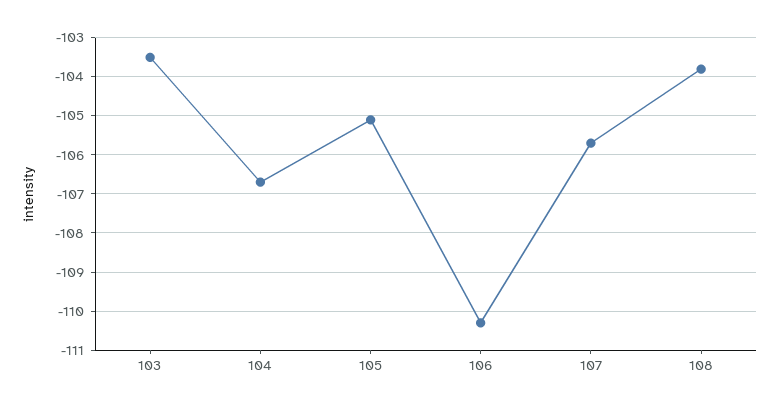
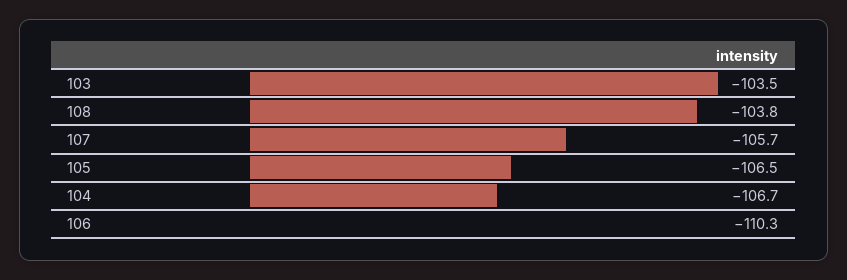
105: -105 -> -106.5

